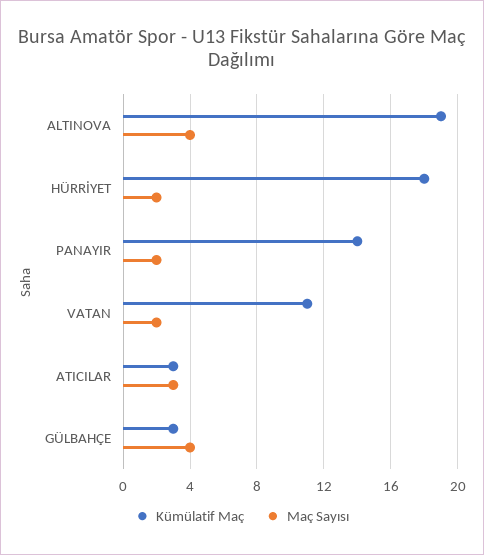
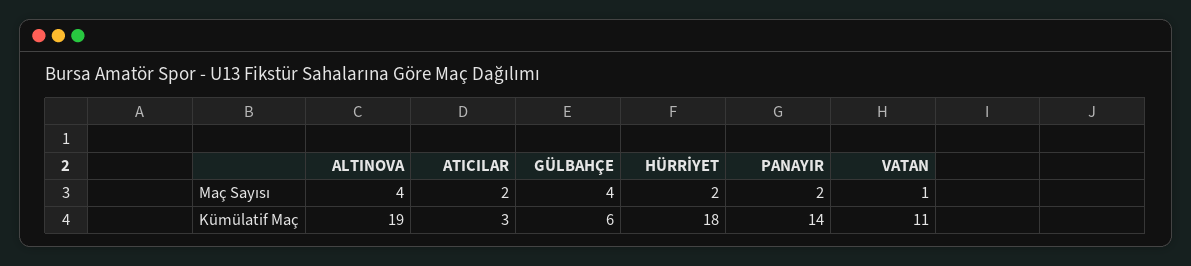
Maç Sayısı, VATAN: 2 -> 1
Maç Sayısı, ATICILAR: 3 -> 2
Kümülatif Maç, GÜLBAHÇE: 3 -> 6

